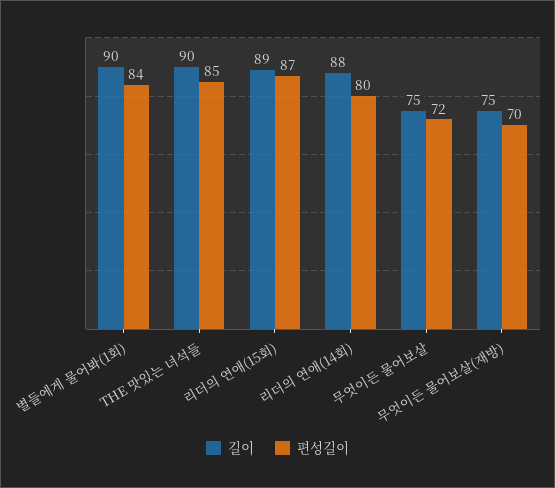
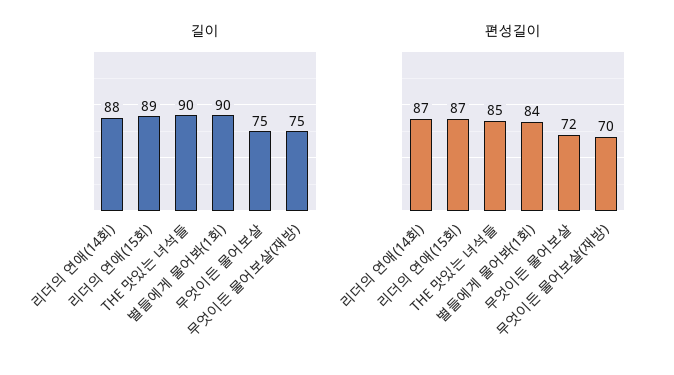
편성길이, 리더의 연애(14회): 80 -> 87

